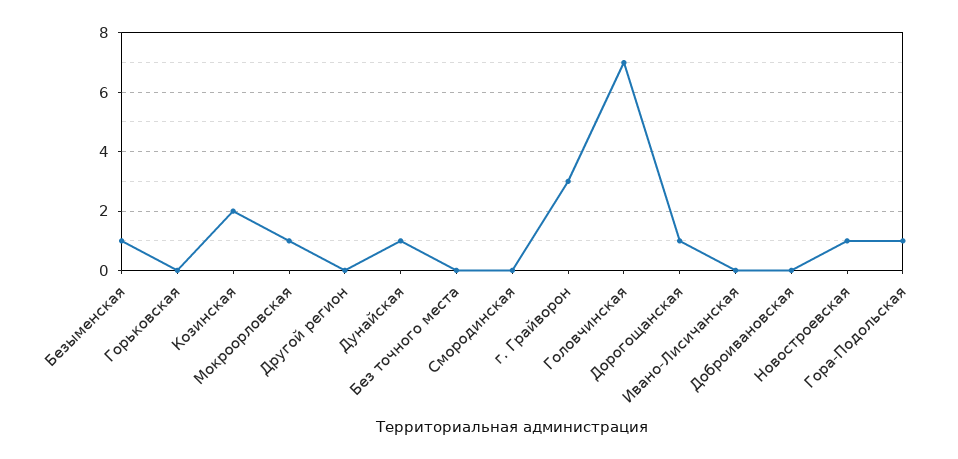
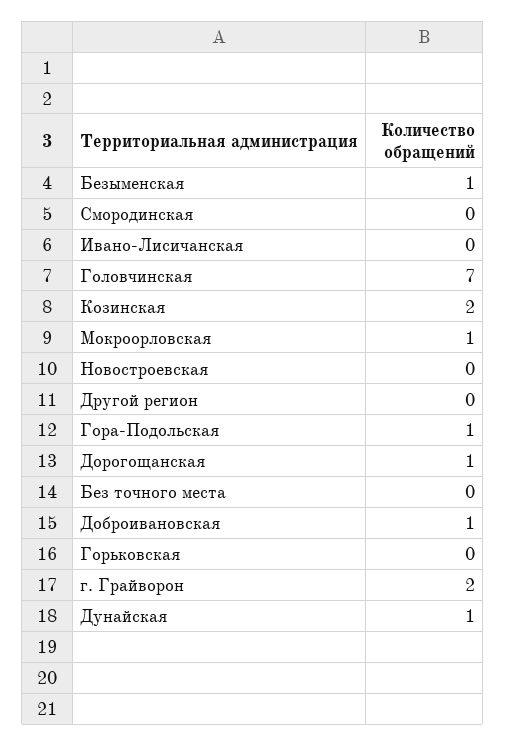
г. Грайворон: 3 -> 2
Доброивановская: 0 -> 1
Новостроевская: 1 -> 0

